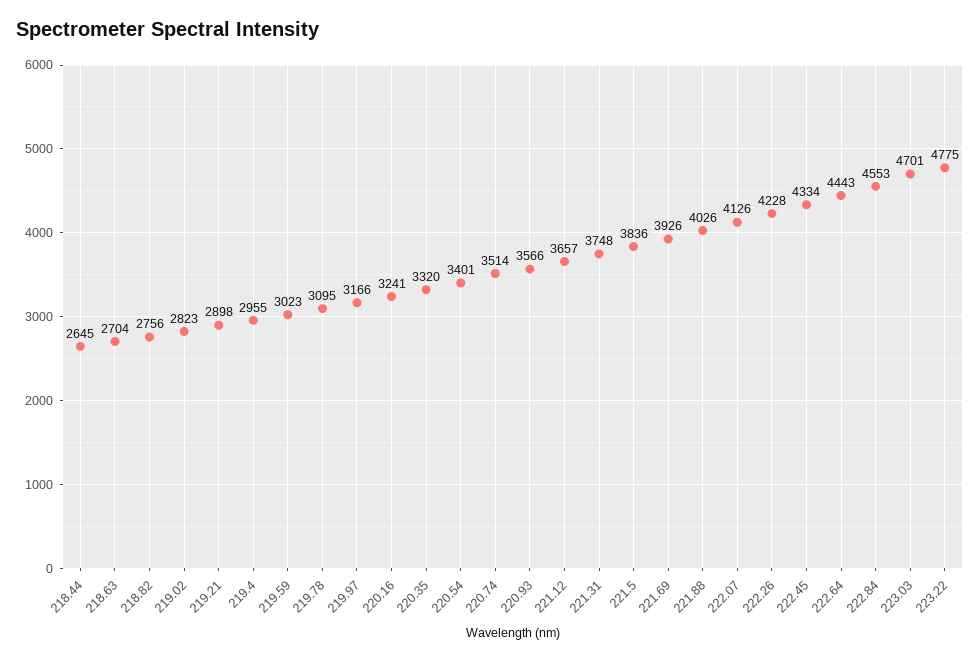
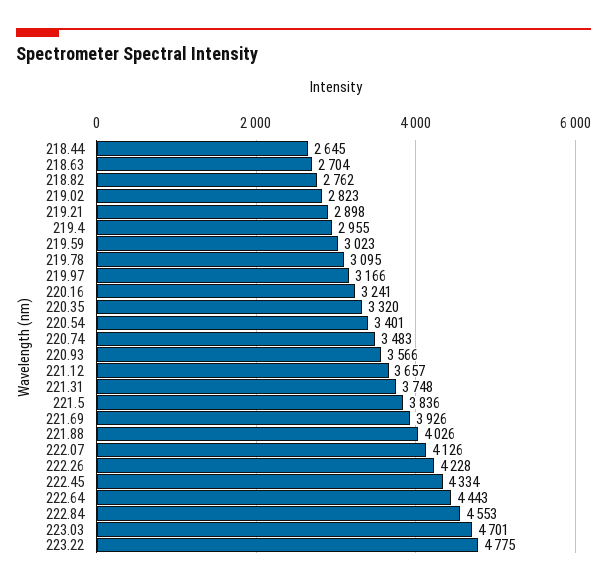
218.82: 2756 -> 2762
220.74: 3514 -> 3483

